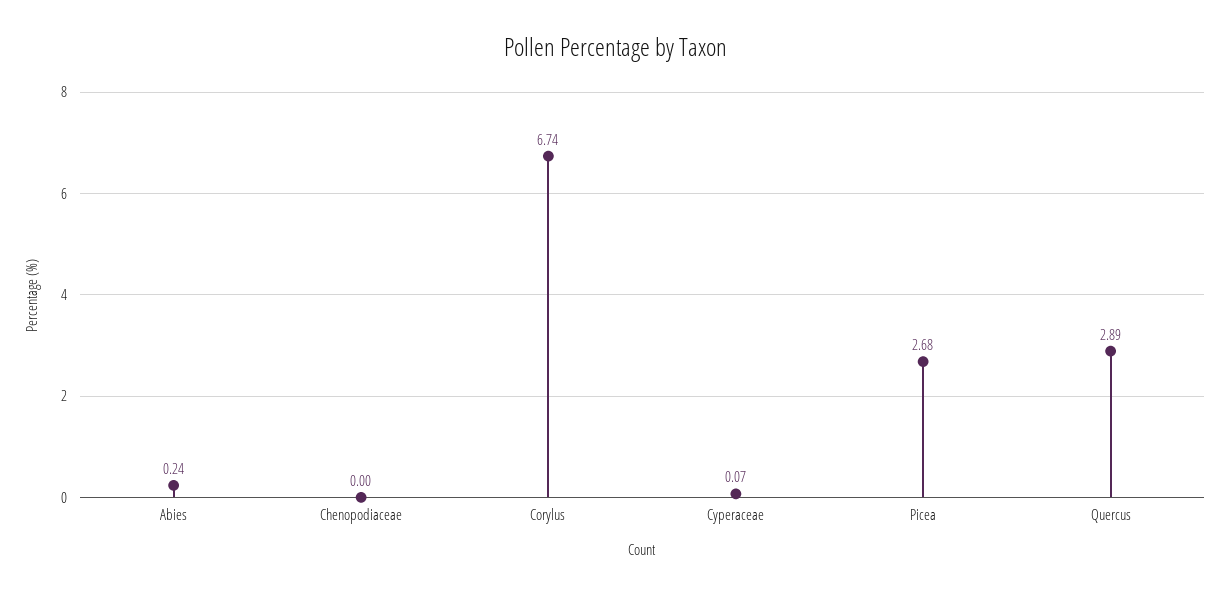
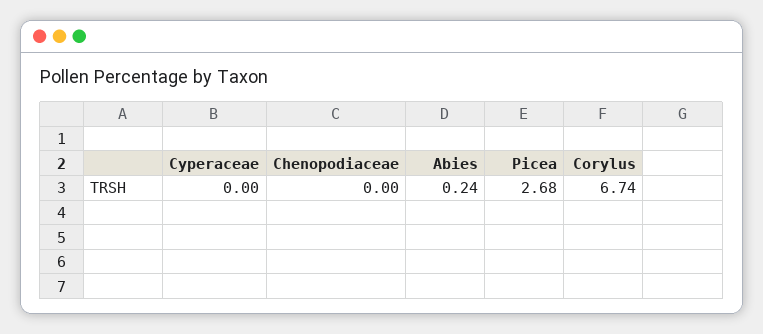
Cyperaceae: 0.07 -> 0
Quercus: 2.89 -> none

